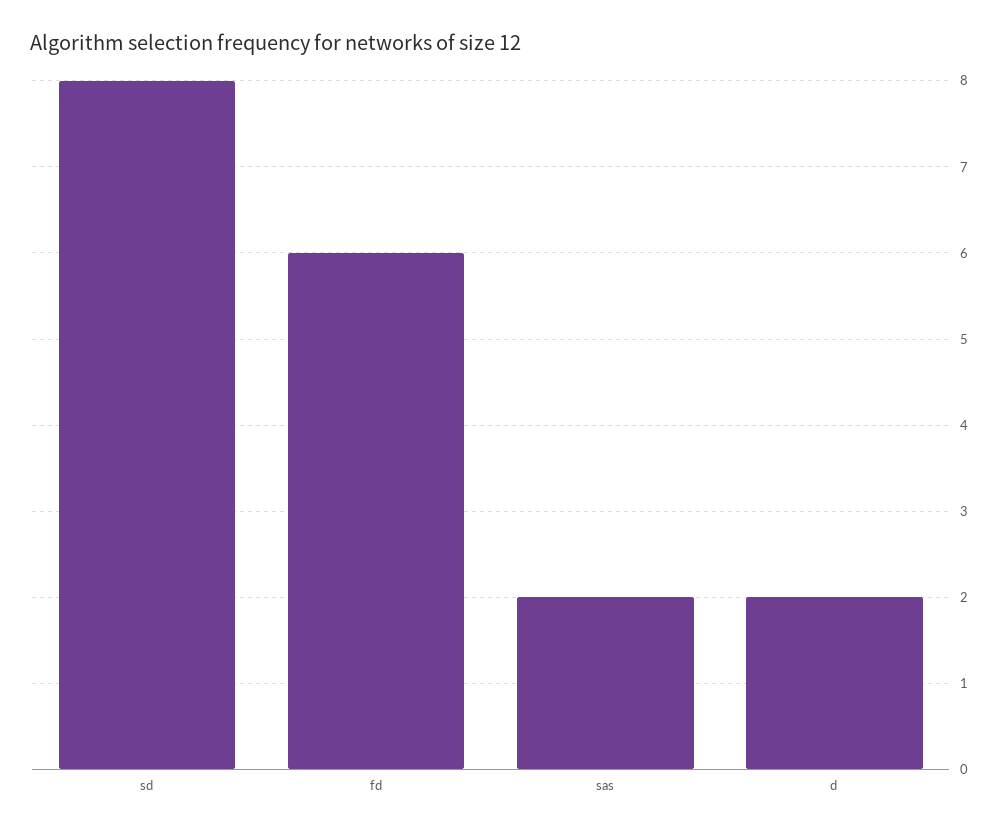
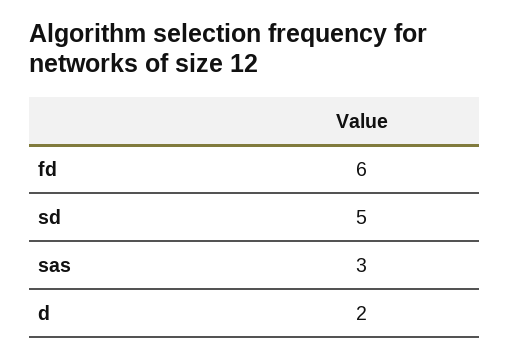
sd: 8 -> 5
sas: 2 -> 3

